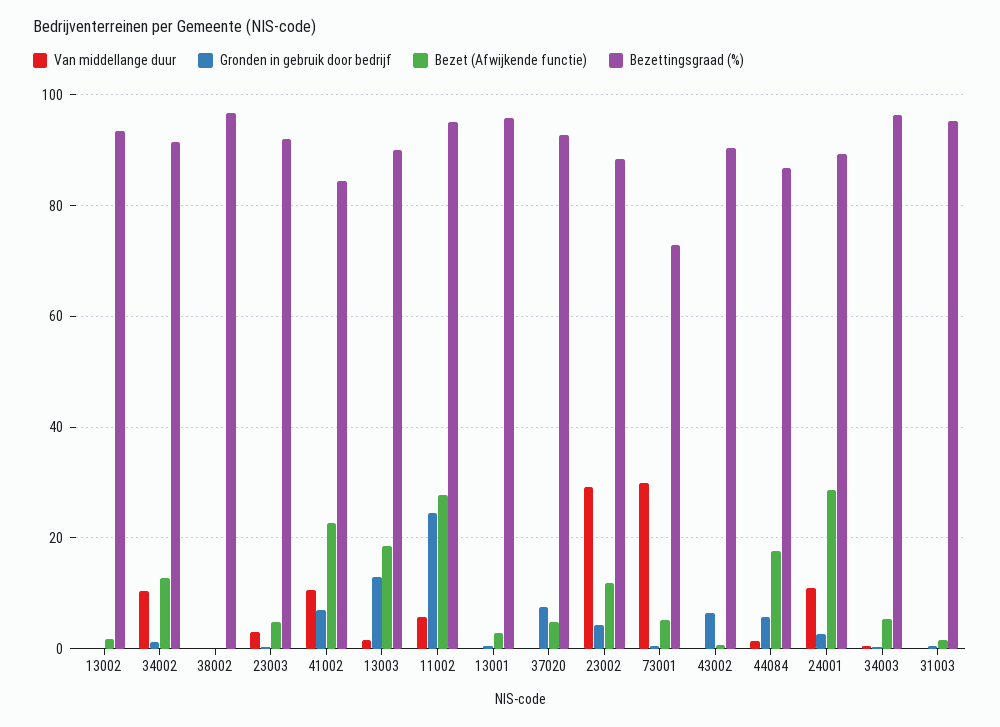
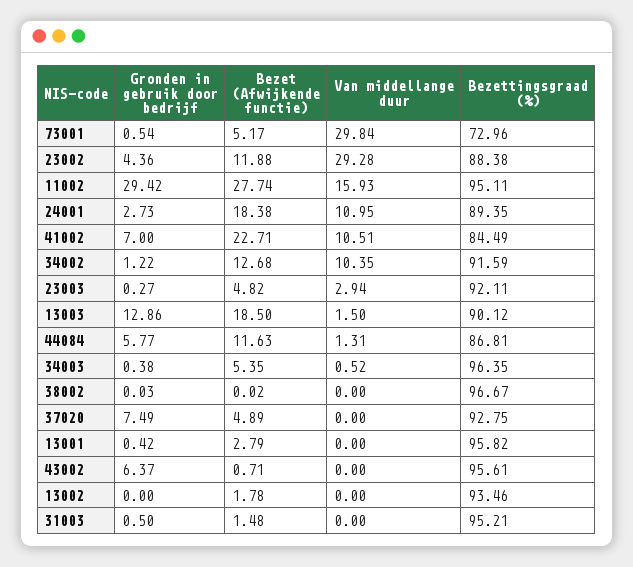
Van middellange duur, 11002: 6 -> 15.93
Gronden in gebruik door bedrijf, 11002: 24 -> 29.42
Bezettingsgraad (%), 43002: 90 -> 95.61
Bezet (Afwijkende functie), 44084: 18 -> 11.63
Bezet (Afwijkende functie), 24001: 28 -> 18.38

